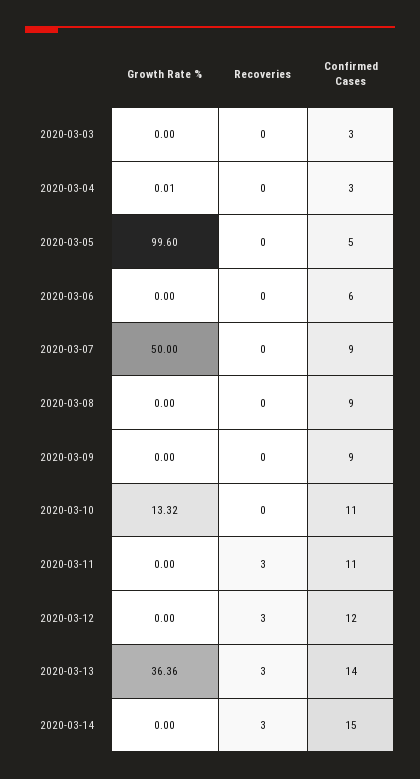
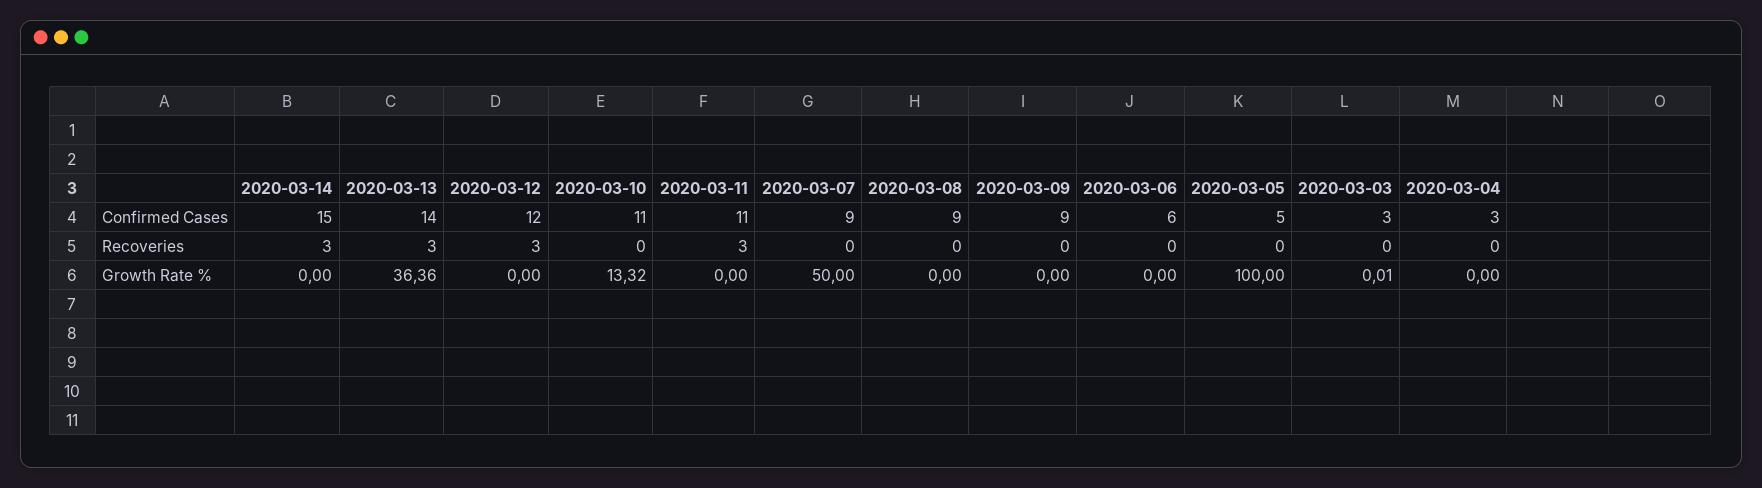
Growth Rate %, 2020-03-03: 0 -> 0.01
Growth Rate %, 2020-03-04: 0.01 -> 0
Growth Rate %, 2020-03-05: 99.6 -> 100

